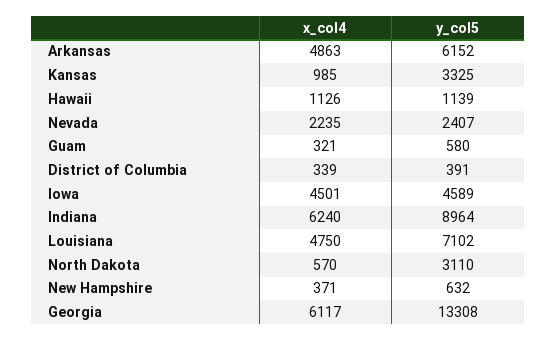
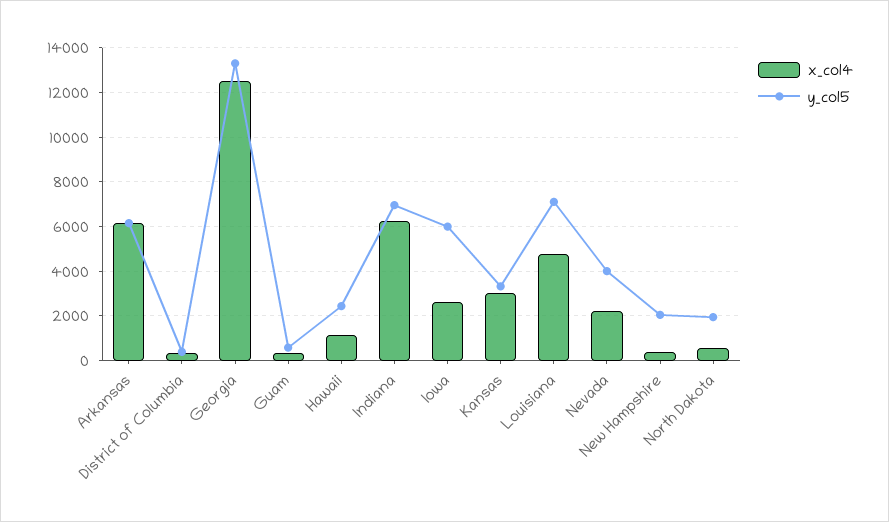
x_col4, Arkansas: 4863 -> 6000
x_col4, Kansas: 985 -> 3000
y_col5, Hawaii: 1139 -> 2500
y_col5, Nevada: 2407 -> 4000
x_col4, Iowa: 4501 -> 2500
y_col5, Iowa: 4589 -> 6000
y_col5, Indiana: 8964 -> 7000
y_col5, North Dakota: 3110 -> 2000
y_col5, New Hampshire: 632 -> 2000
x_col4, Georgia: 6117 -> 12500

